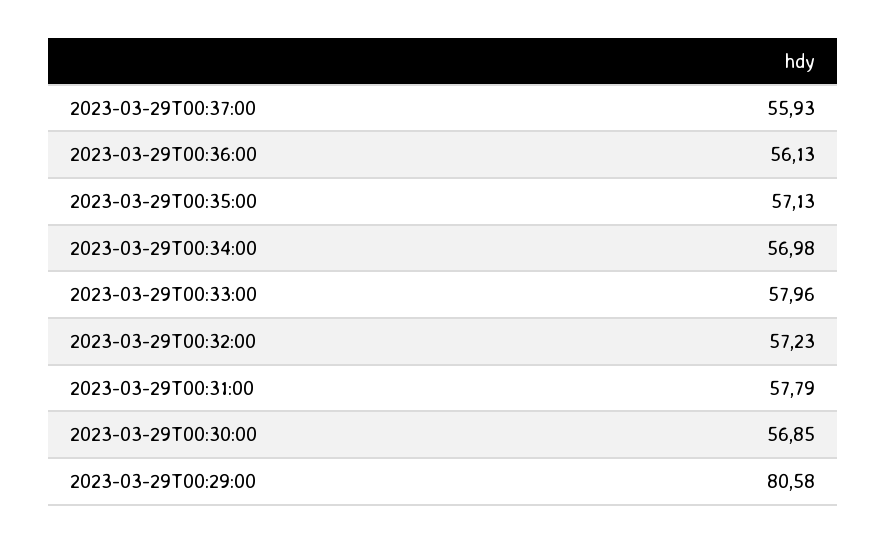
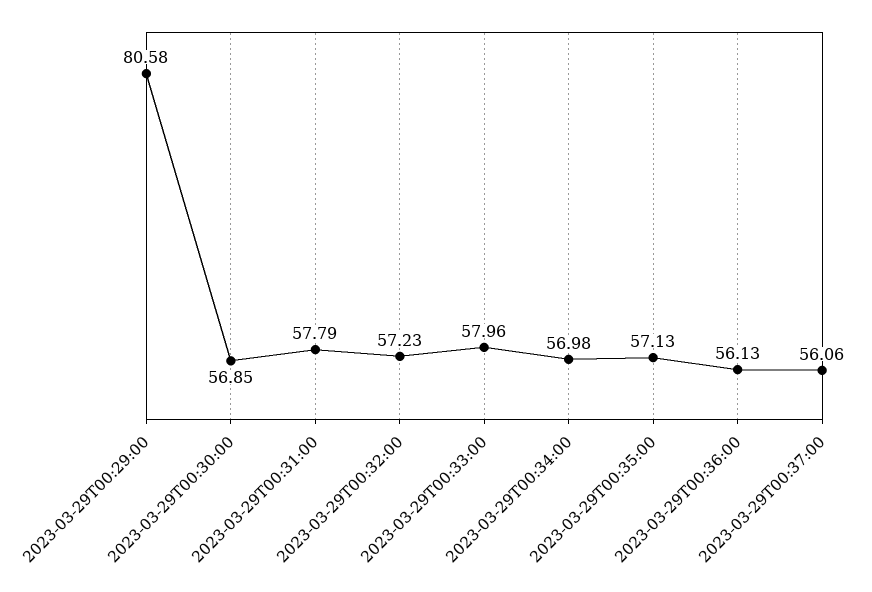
2023-03-29T00:37:00: 55.93 -> 56.06

